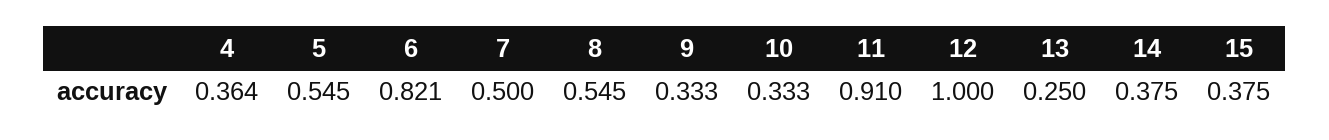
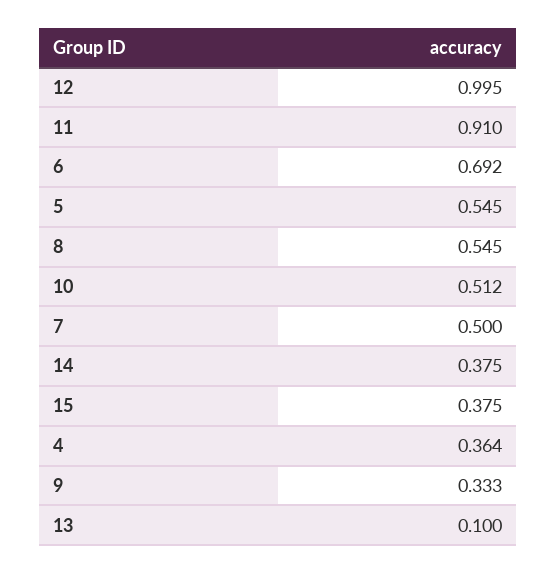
6: 0.821 -> 0.692
10: 0.333 -> 0.512
12: 1 -> 0.995
13: 0.25 -> 0.1

